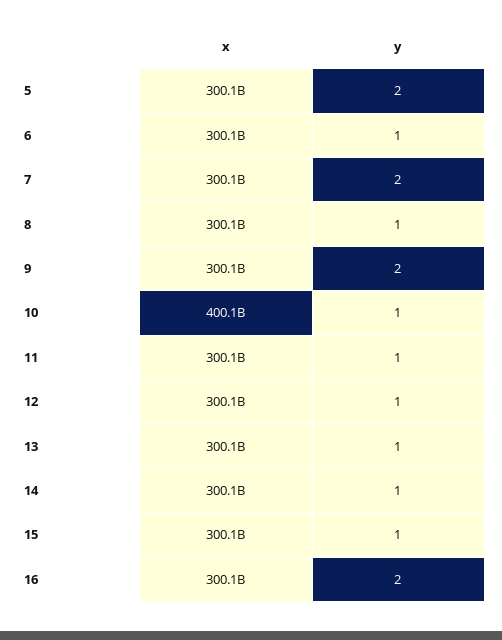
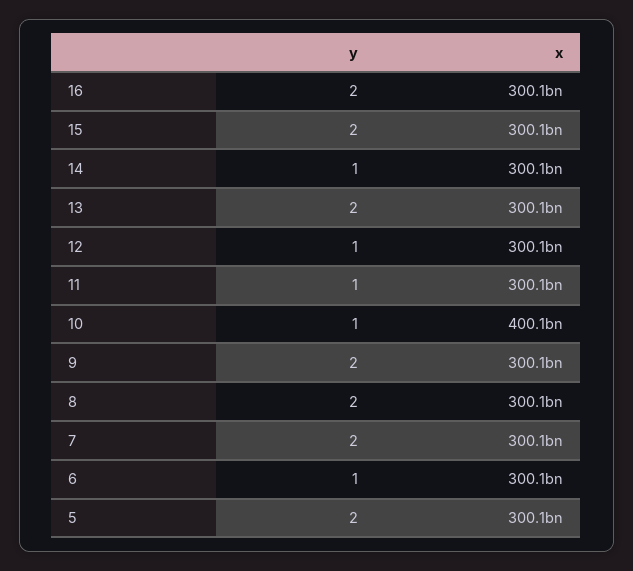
y, 8: 1 -> 2
y, 13: 1 -> 2
y, 15: 1 -> 2

